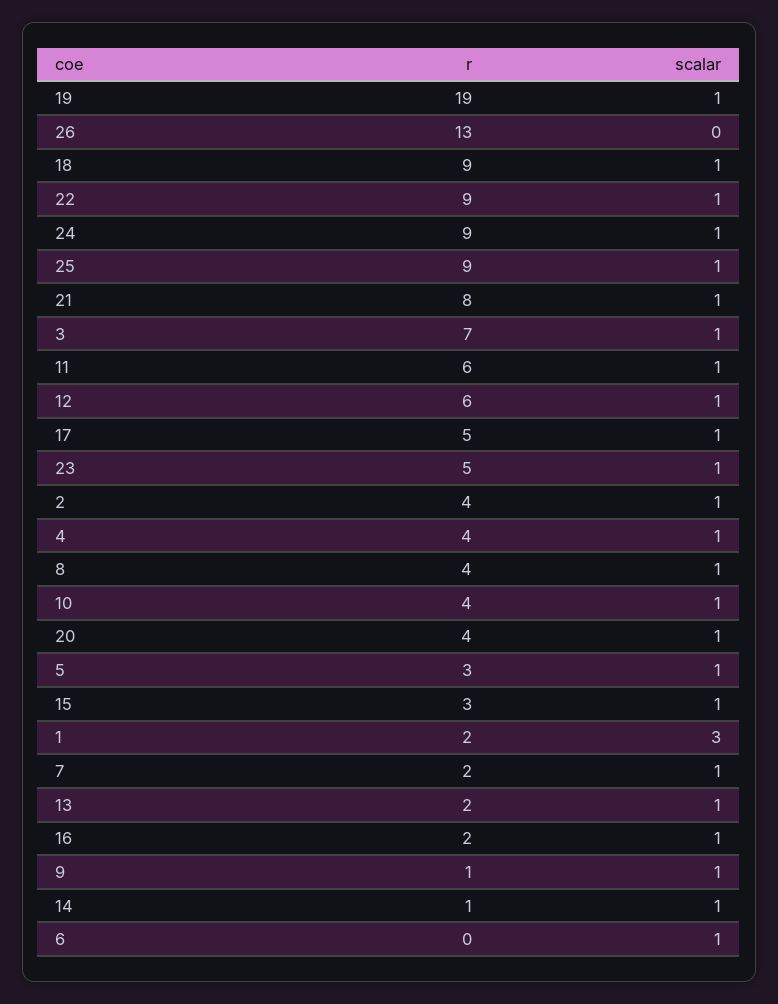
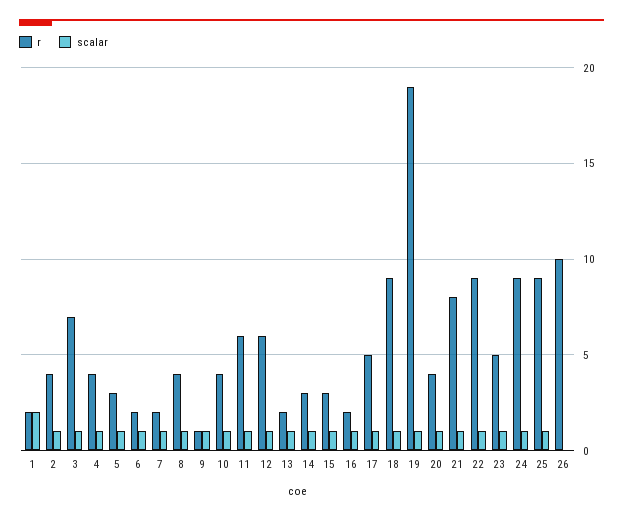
r, 26: 13 -> 10
scalar, 1: 3 -> 2
r, 14: 1 -> 3
r, 6: 0 -> 2

